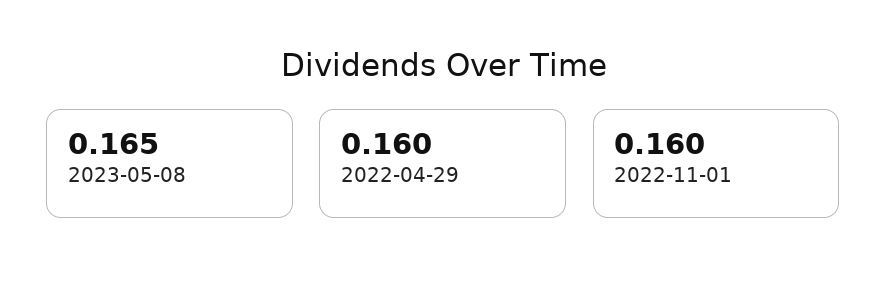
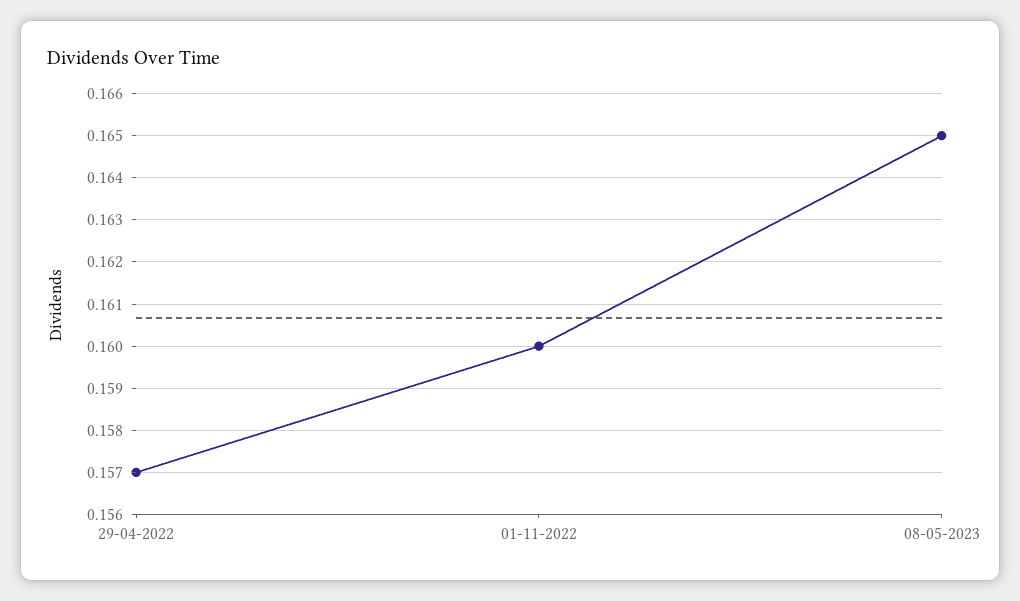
2022-04-29: 0.16 -> 0.157

